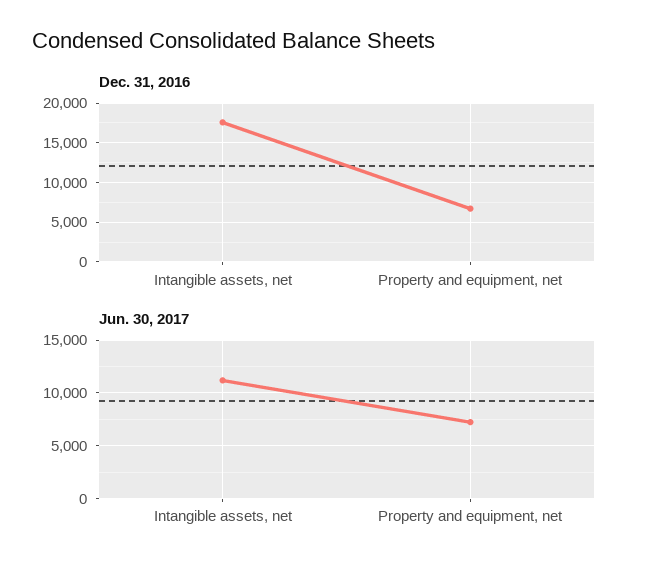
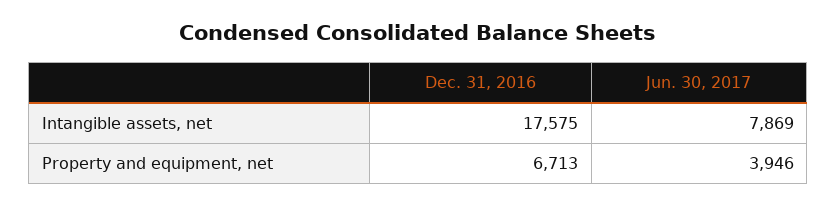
Jun. 30, 2017, Intangible assets, net: 11000 -> 7869
Jun. 30, 2017, Property and equipment, net: 7000 -> 3946

